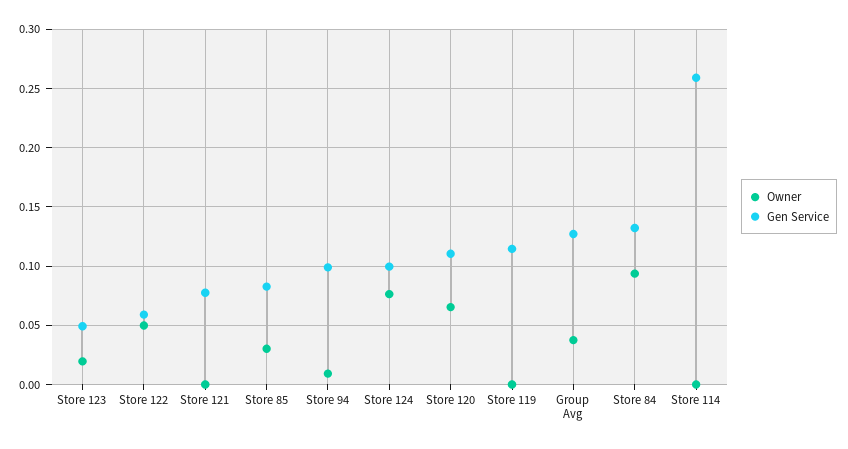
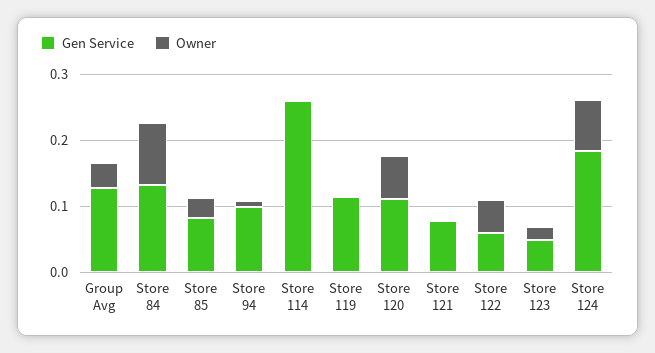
Gen Service, Store 124: 0.1 -> 0.18

